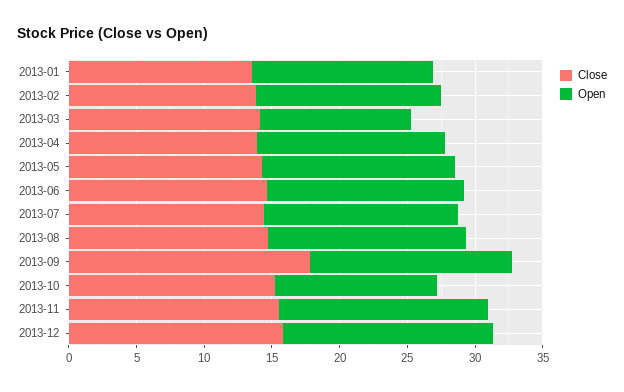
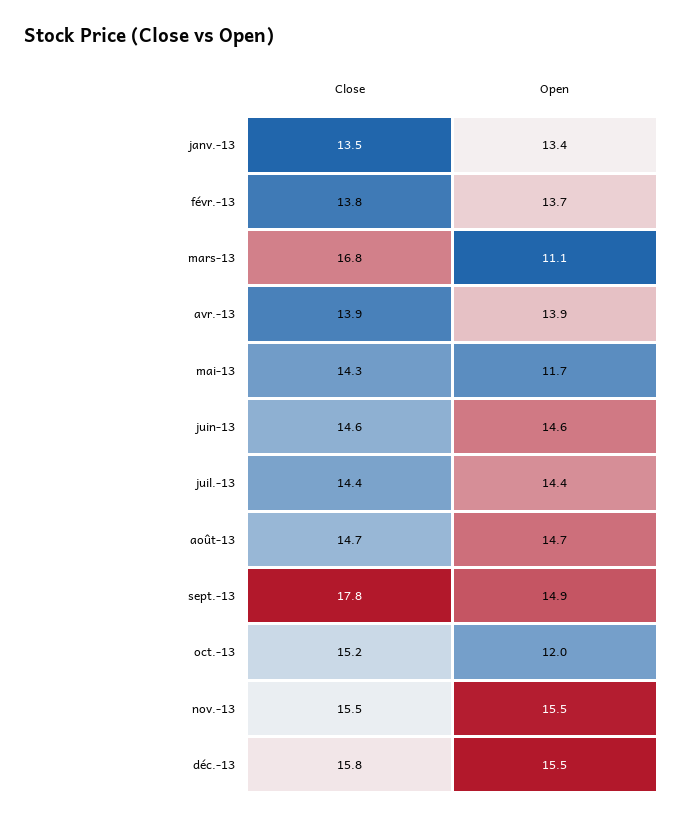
Close, 2013-03: 14 -> 16.8
Open, 2013-05: 14 -> 11.7

